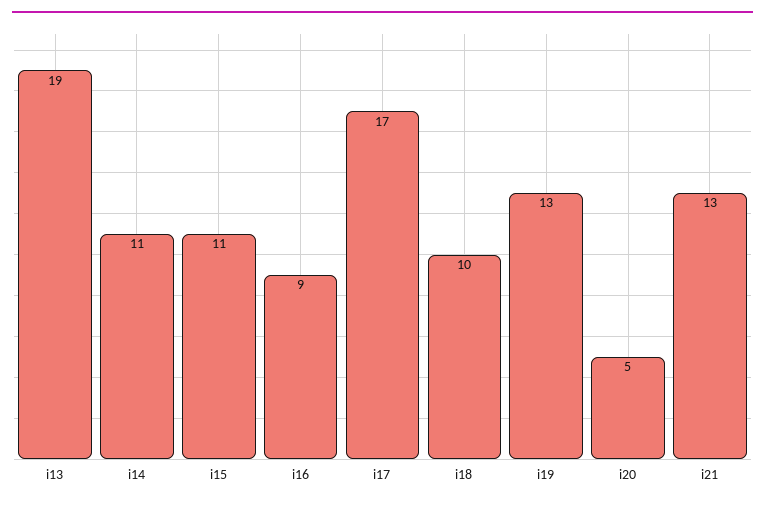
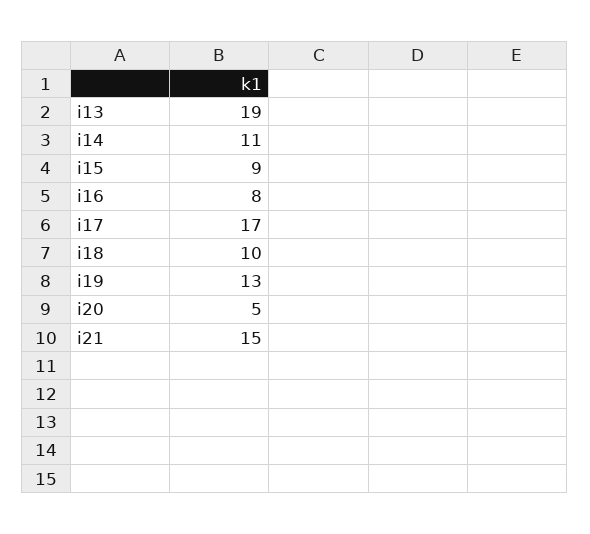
i15: 11 -> 9
i16: 9 -> 8
i21: 13 -> 15

